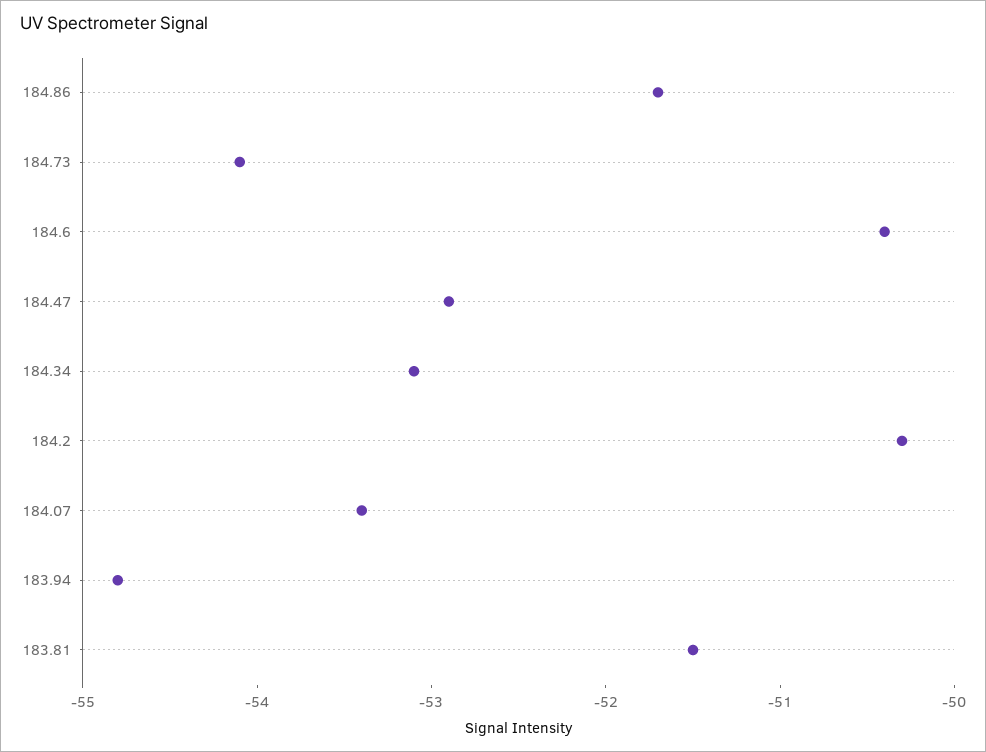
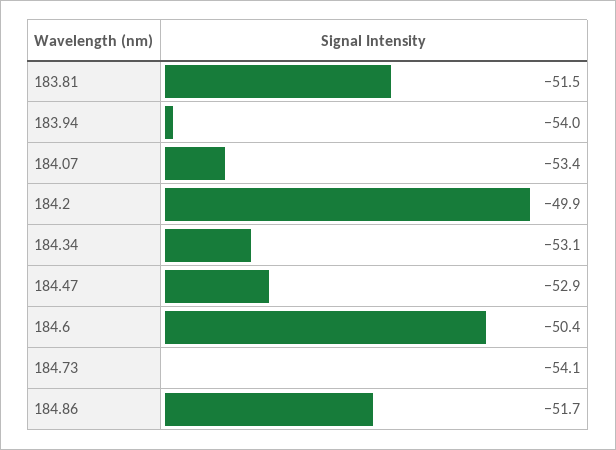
184.2: -50.3 -> -49.9
183.94: -54.8 -> -54

